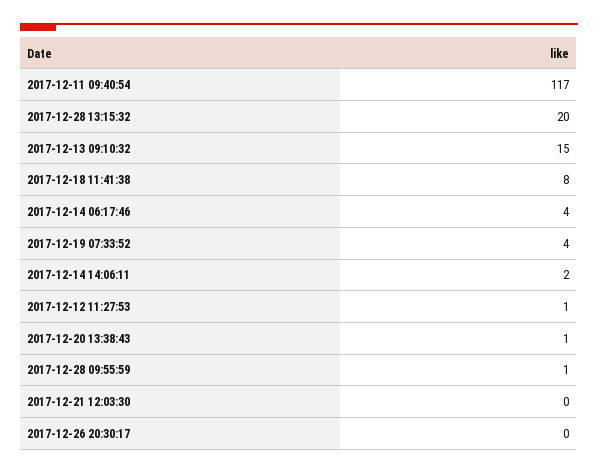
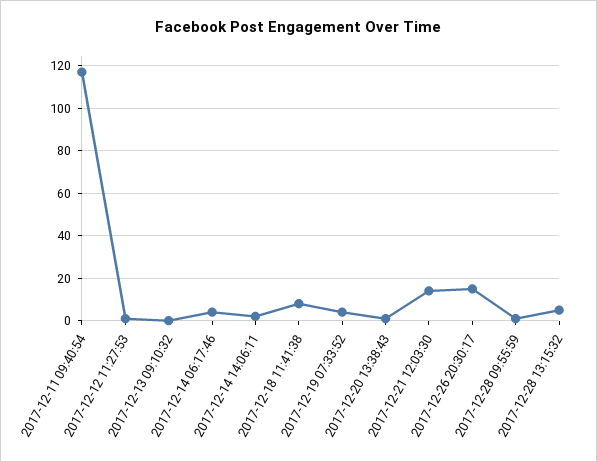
2017-12-28 13:15:32: 20 -> 5
2017-12-13 09:10:32: 15 -> 0
2017-12-21 12:03:30: 0 -> 15
2017-12-26 20:30:17: 0 -> 15

